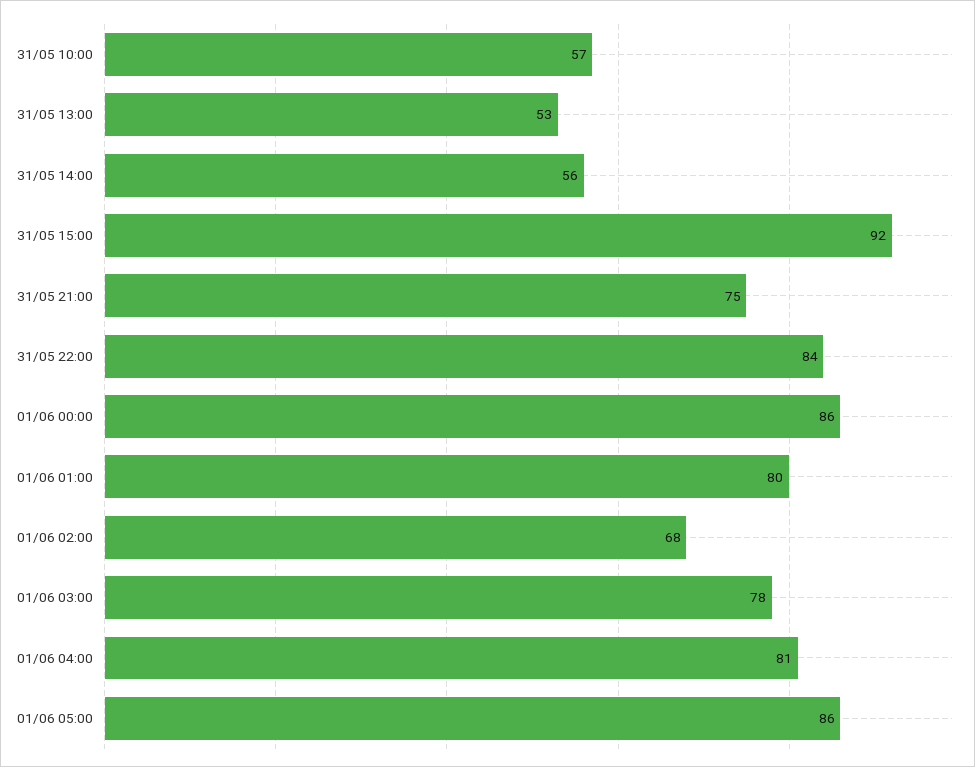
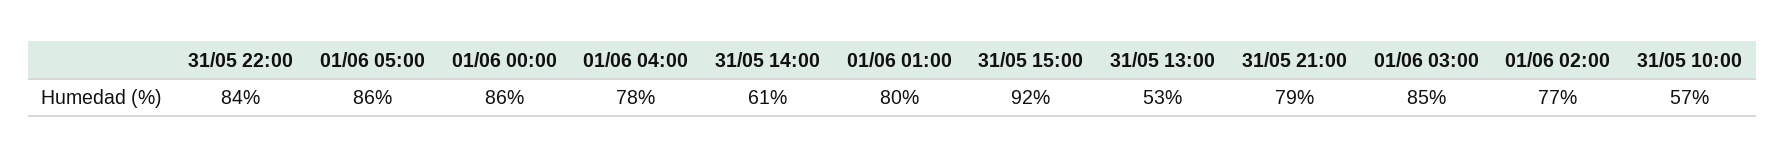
31/05 14:00: 56 -> 61
31/05 21:00: 75 -> 79
01/06 02:00: 68 -> 77
01/06 03:00: 78 -> 85
01/06 04:00: 81 -> 78

